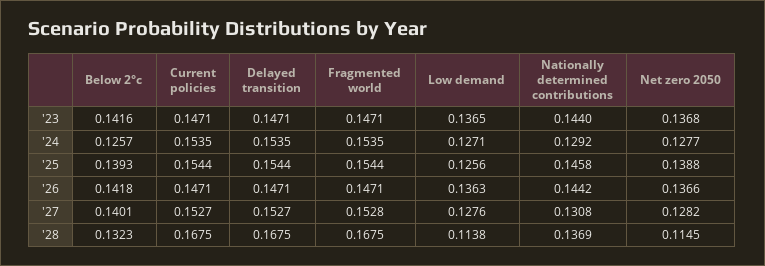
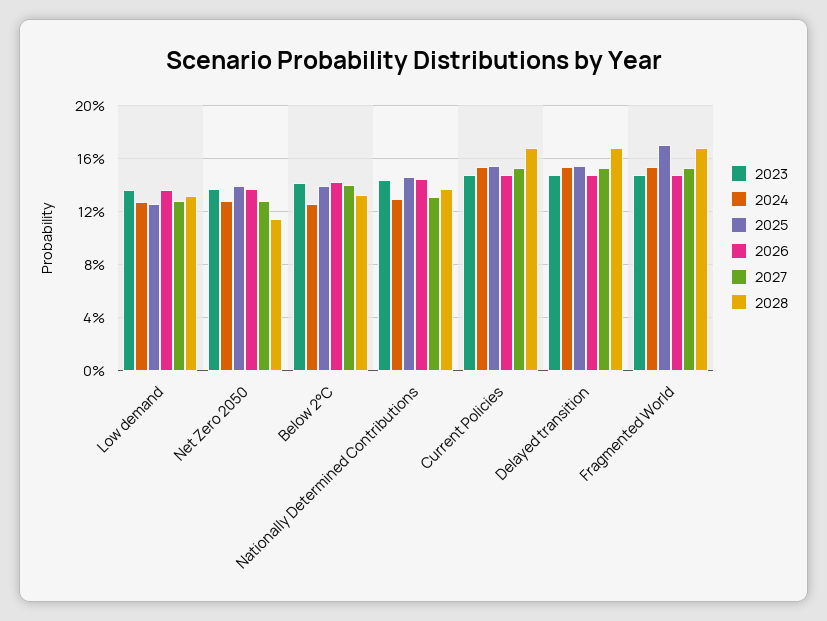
'25, Fragmented world: 0.1544 -> 0.17
'28, Low demand: 0.1138 -> 0.13

